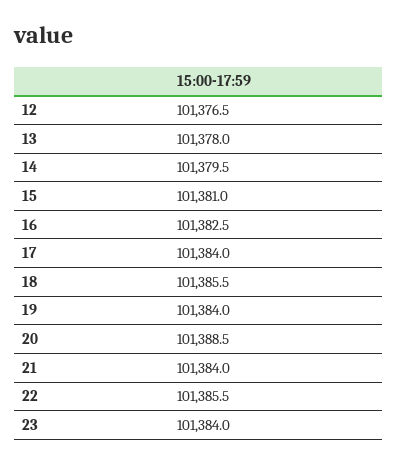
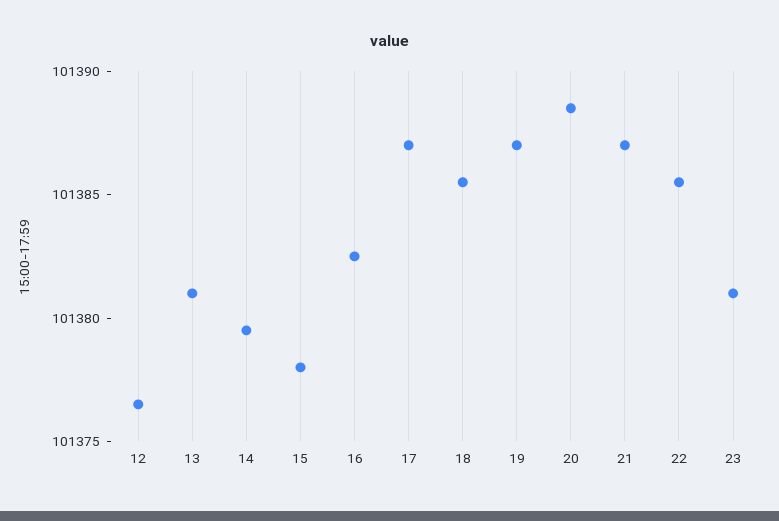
13: 101378 -> 101381
15: 101381 -> 101378
17: 101384 -> 101387
19: 101384 -> 101387
21: 101384 -> 101387
23: 101384 -> 101381

